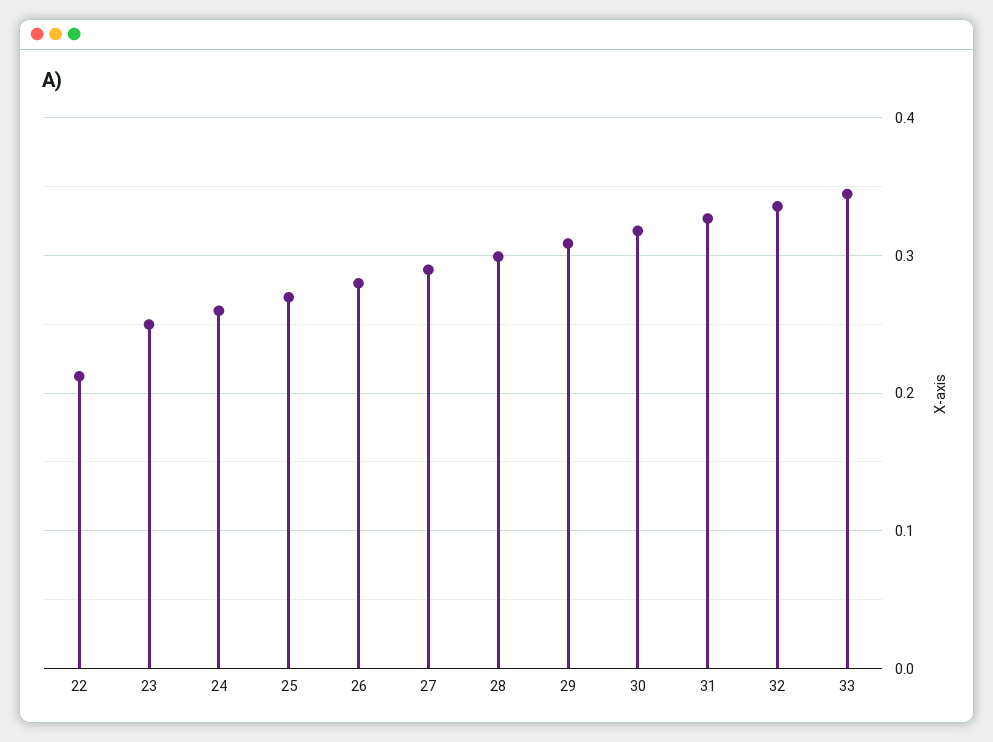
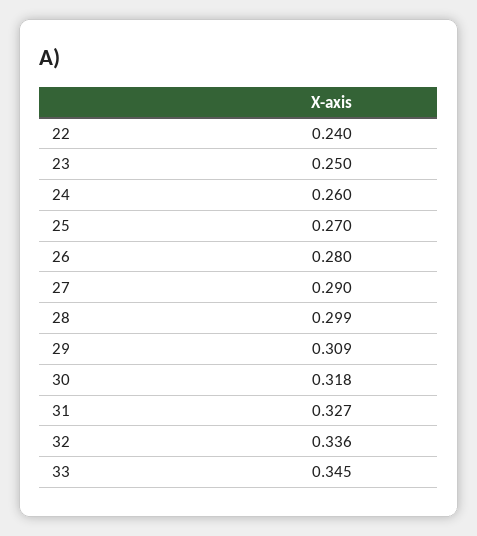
22: 0.21 -> 0.24

